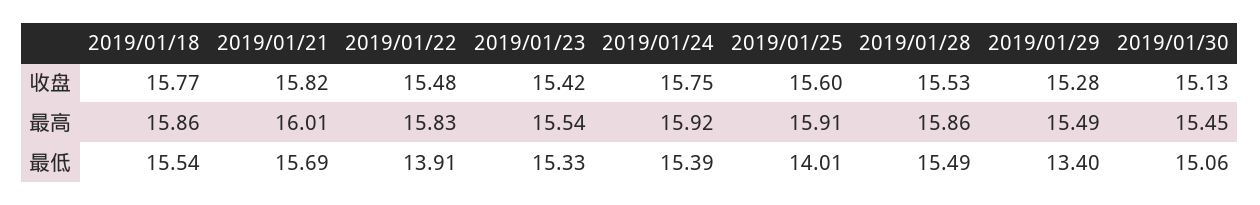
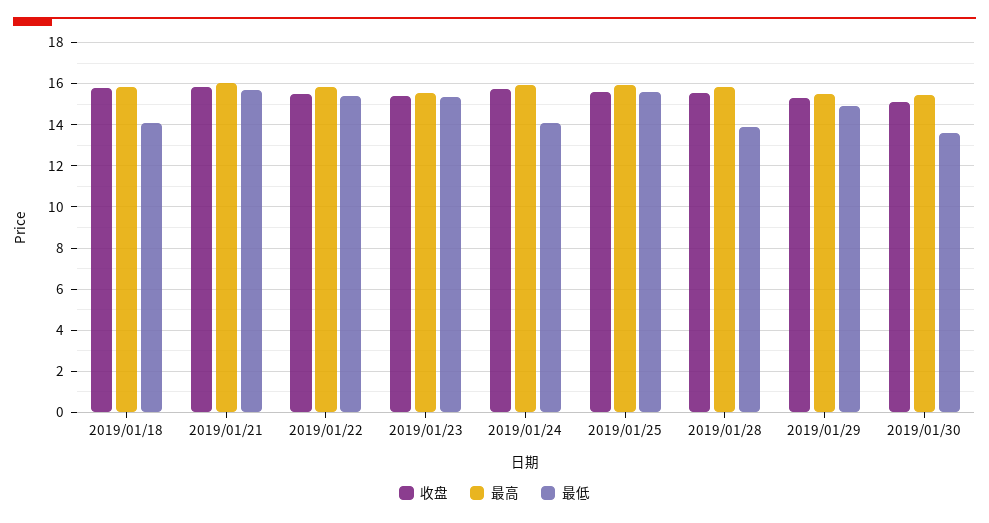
最低, 2019/01/18: 15.54 -> 14
最低, 2019/01/22: 13.91 -> 15.5
最低, 2019/01/24: 15.39 -> 14
最低, 2019/01/25: 14.01 -> 15.5
最低, 2019/01/28: 15.49 -> 14
最低, 2019/01/29: 13.4 -> 15
最低, 2019/01/30: 15.06 -> 13.5

